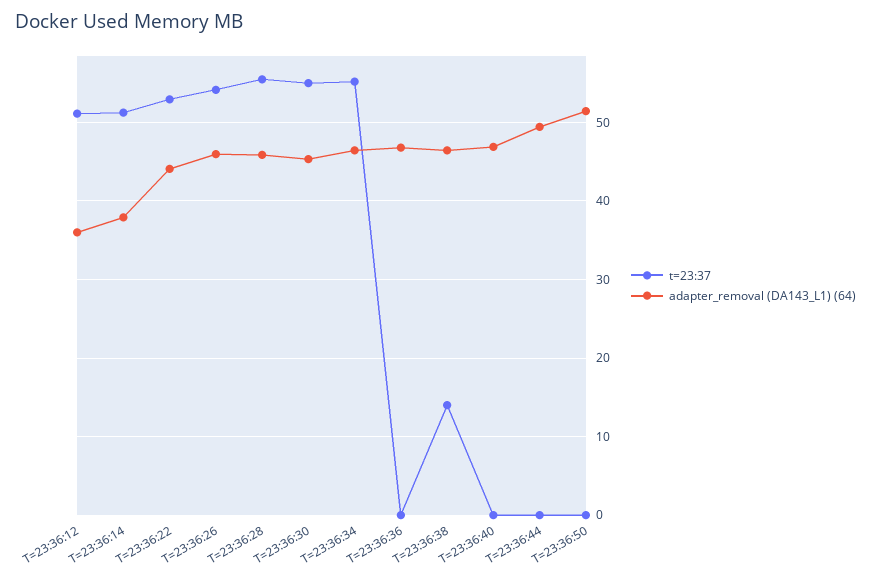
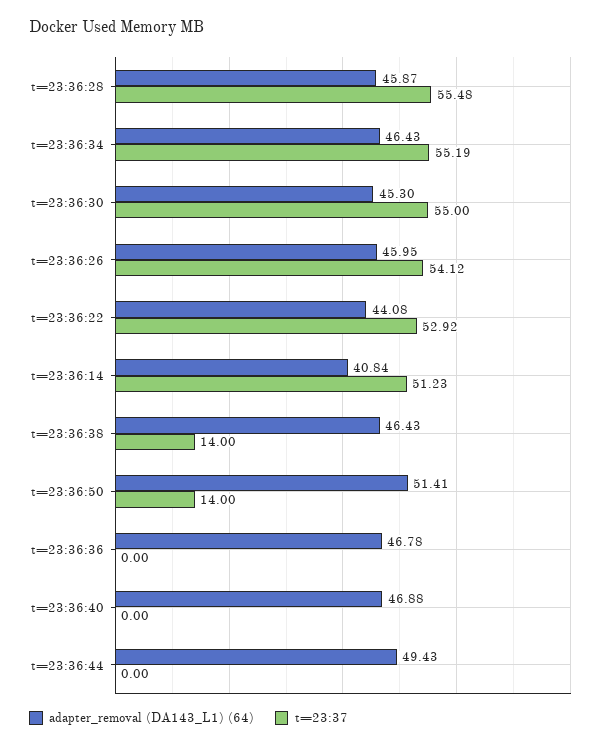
t=23:37, T=23:36:12: 51 -> none
adapter_removal (DA143_L1) (64), T=23:36:12: 36 -> none
adapter_removal (DA143_L1) (64), T=23:36:14: 38 -> 40.84
t=23:37, T=23:36:50: 0 -> 14

